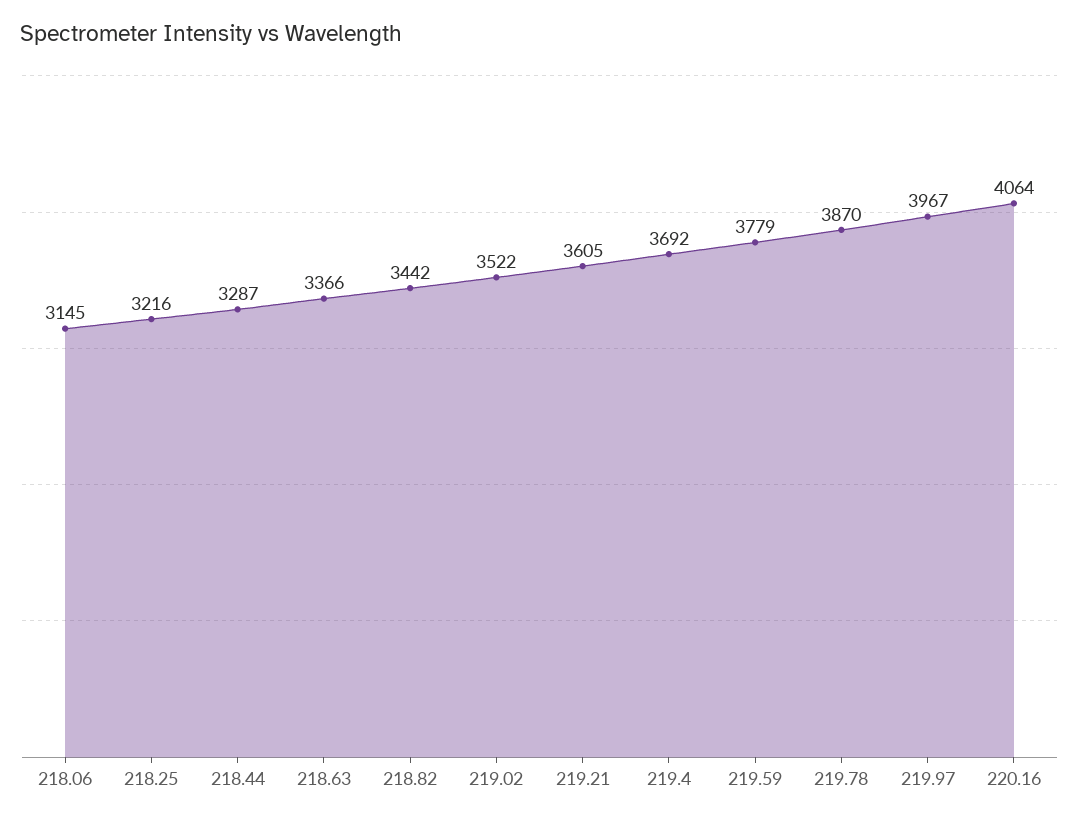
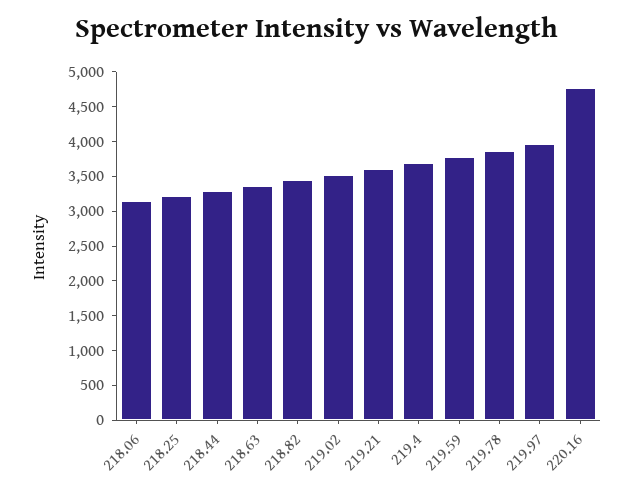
220.16: 4064 -> 4750

